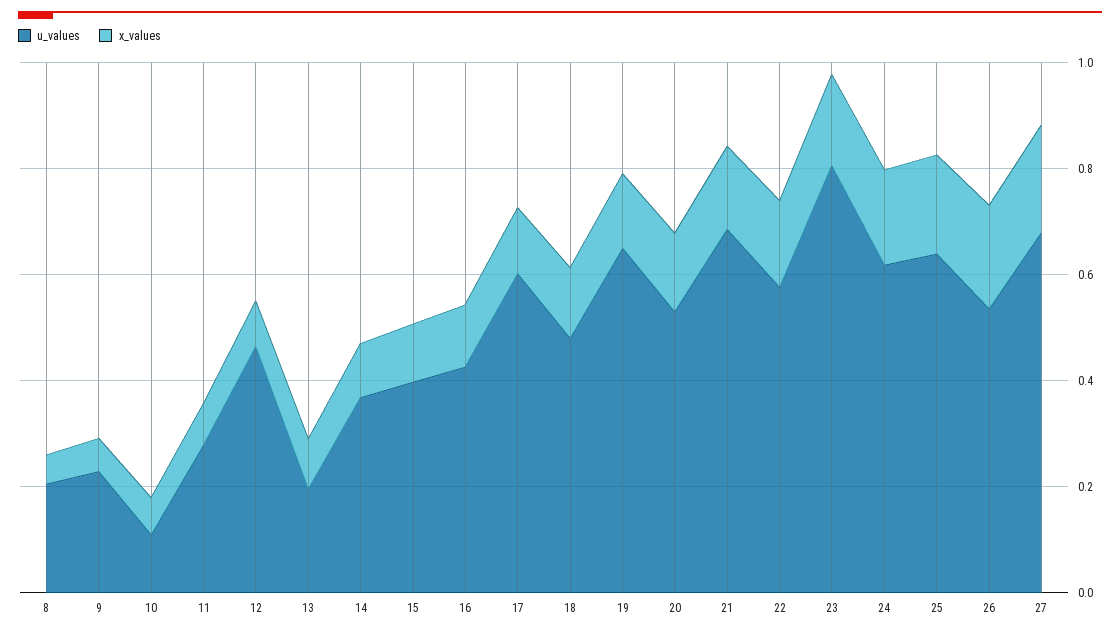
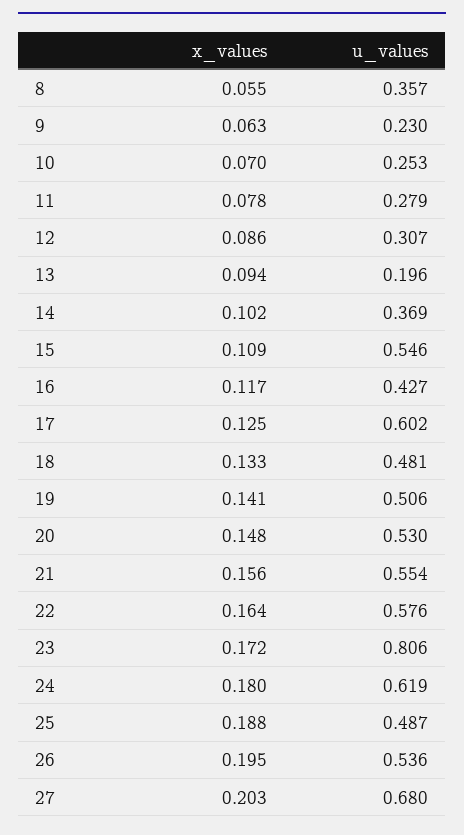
u_values, 8: 0.2 -> 0.357
u_values, 10: 0.1 -> 0.253
u_values, 12: 0.45 -> 0.307
u_values, 15: 0.4 -> 0.546
u_values, 19: 0.65 -> 0.506
u_values, 21: 0.7 -> 0.554
u_values, 25: 0.65 -> 0.487

